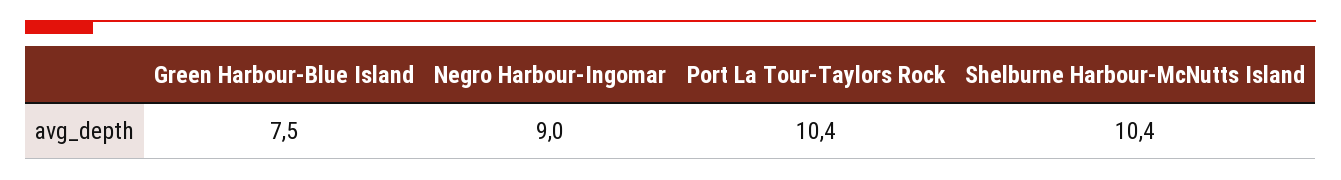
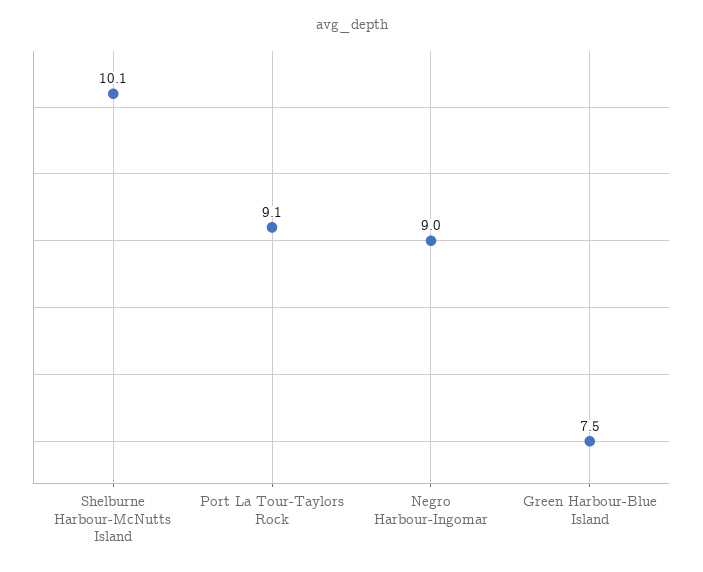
Port La Tour-Taylors Rock: 10.4 -> 9.1
Shelburne Harbour-McNutts Island: 10.4 -> 10.1

